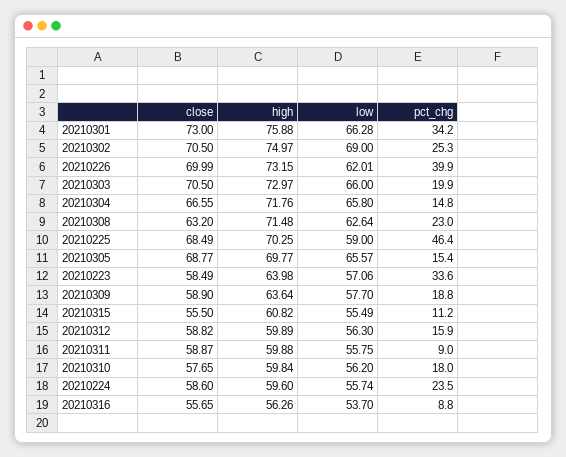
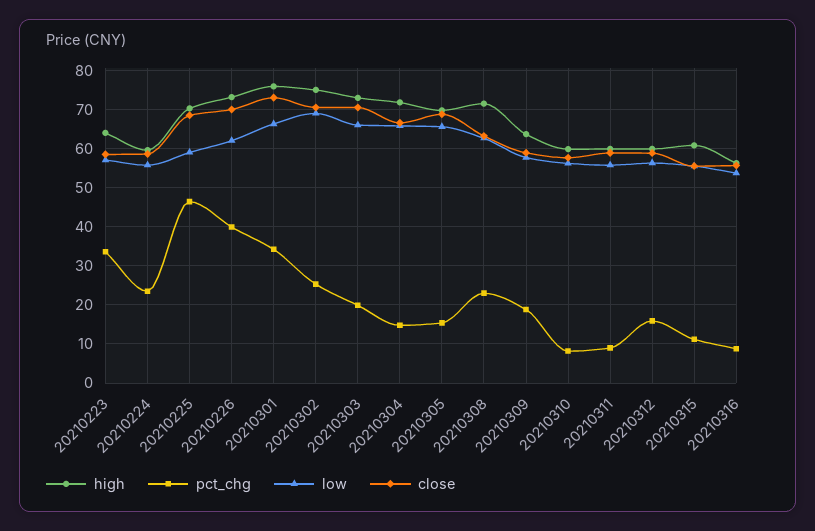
pct_chg, 20210310: 18 -> 8

